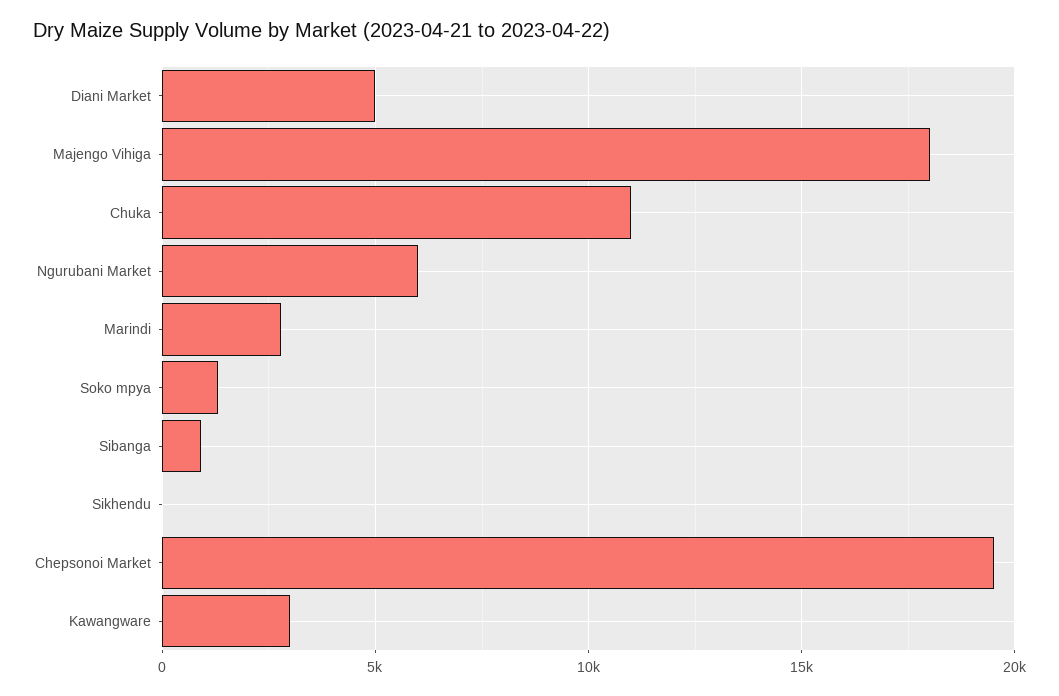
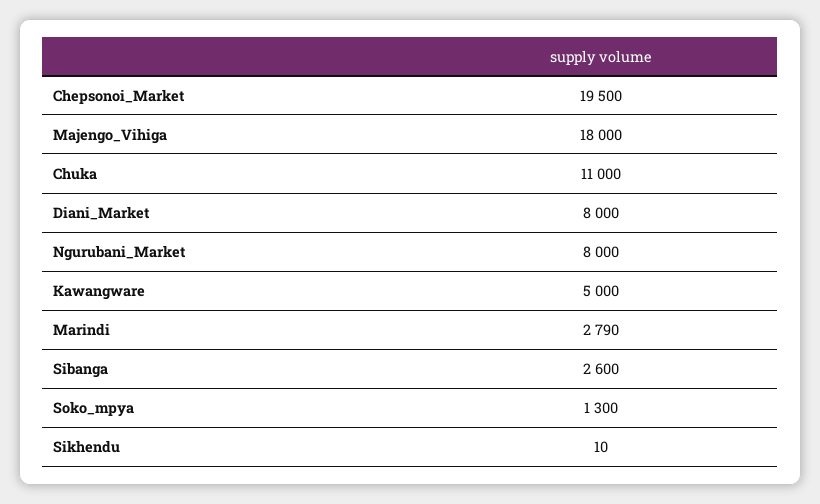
Diani Market: 5000 -> 8000
Ngurubani Market: 6000 -> 8000
Sibanga: 1000 -> 2600
Kawangware: 3000 -> 5000

